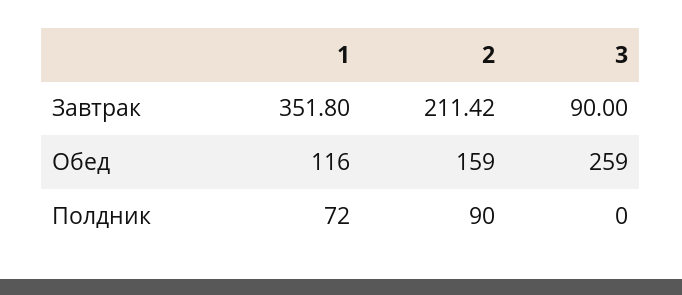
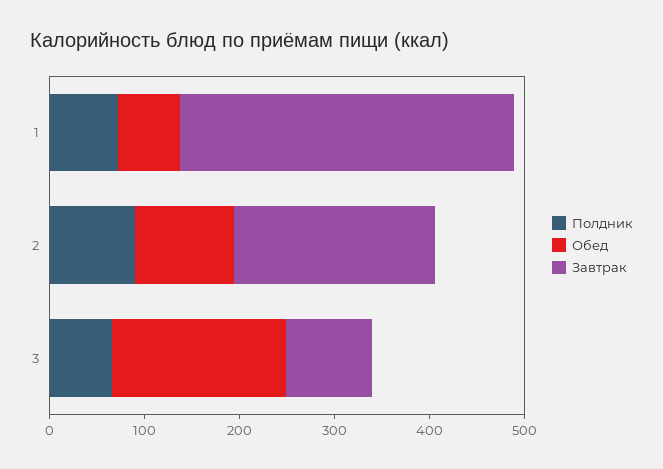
Обед, 1: 116 -> 60
Обед, 2: 159 -> 100
Обед, 3: 259 -> 180
Полдник, 3: 0 -> 60

